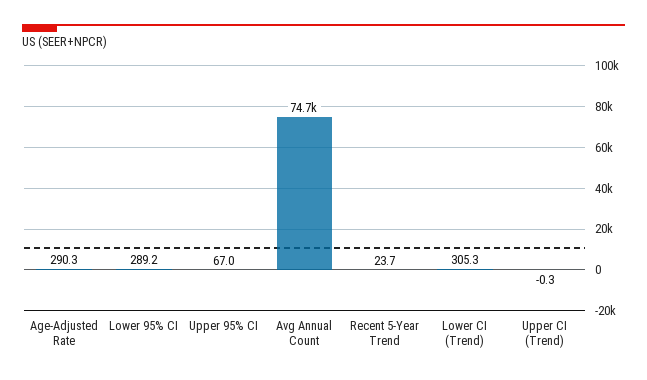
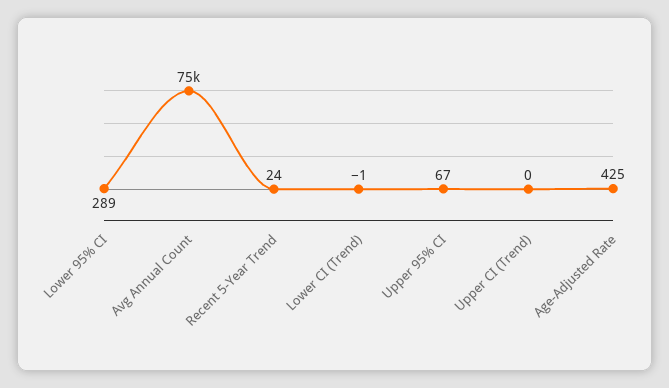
Age-Adjusted Rate: 290.3 -> 425
Lower CI (Trend): 305.3 -> -1

